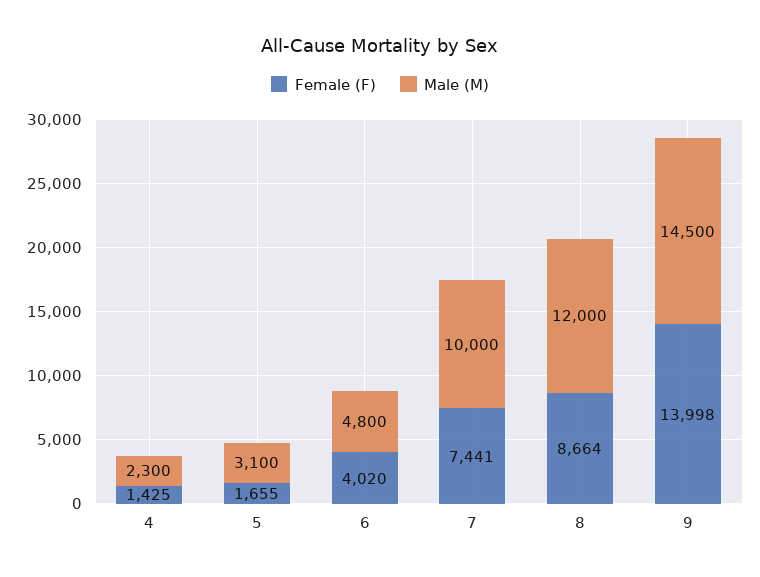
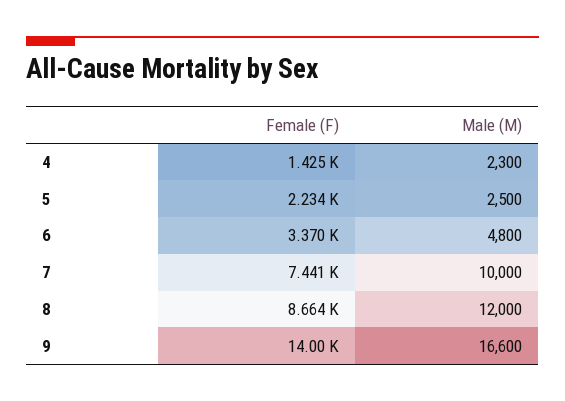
Female (F), 5: 1655 -> 2234
Male (M), 5: 3100 -> 2500
Female (F), 6: 4020 -> 3370
Male (M), 9: 14500 -> 16600

